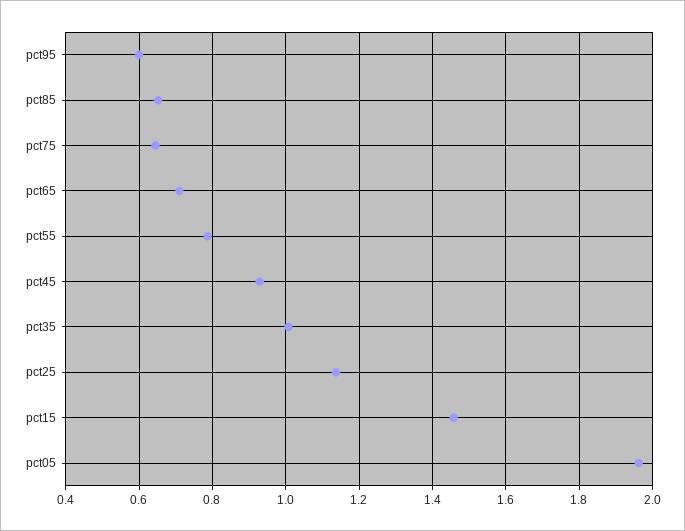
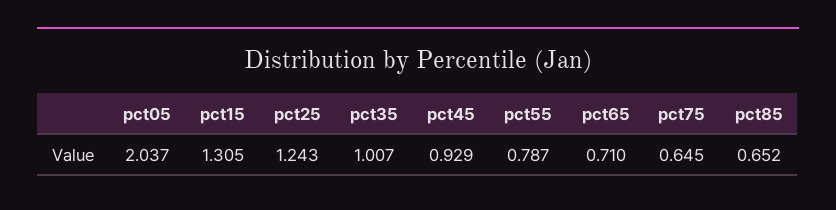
pct95: 0.6 -> none
pct25: 1.14 -> 1.243
pct15: 1.46 -> 1.305
pct05: 1.96 -> 2.037

